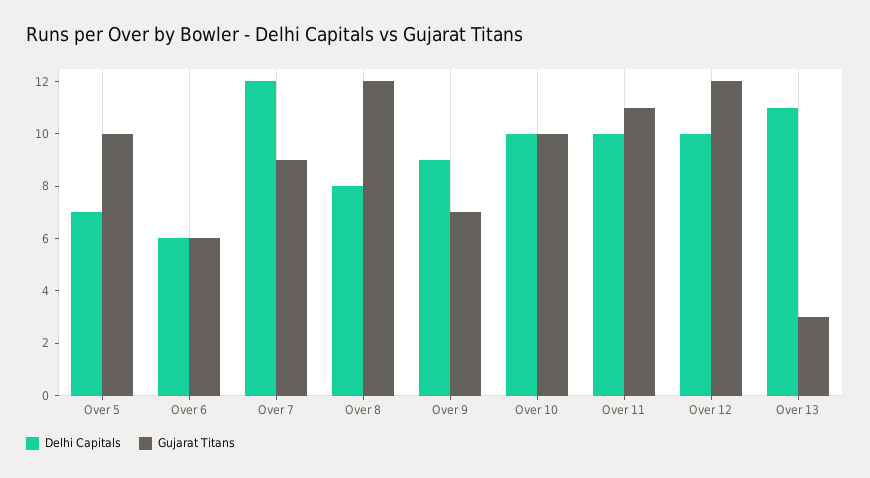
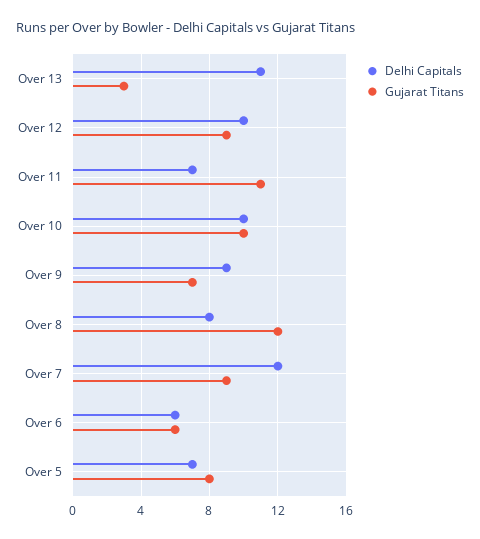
Gujarat Titans, Over 5: 10 -> 8
Delhi Capitals, Over 11: 10 -> 7
Gujarat Titans, Over 12: 12 -> 9

